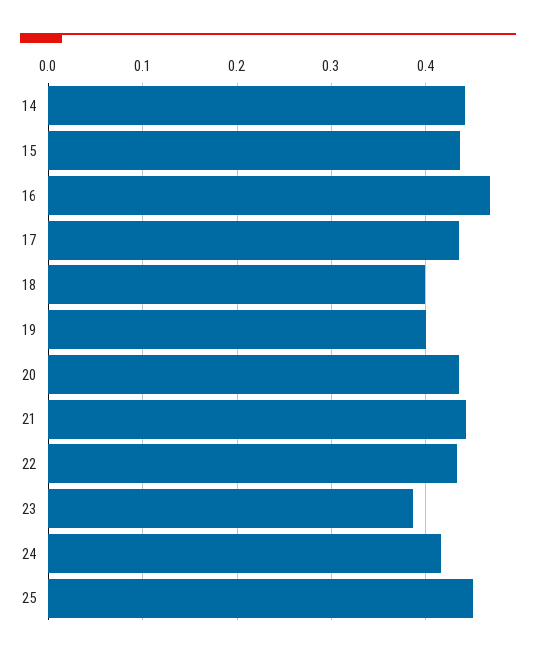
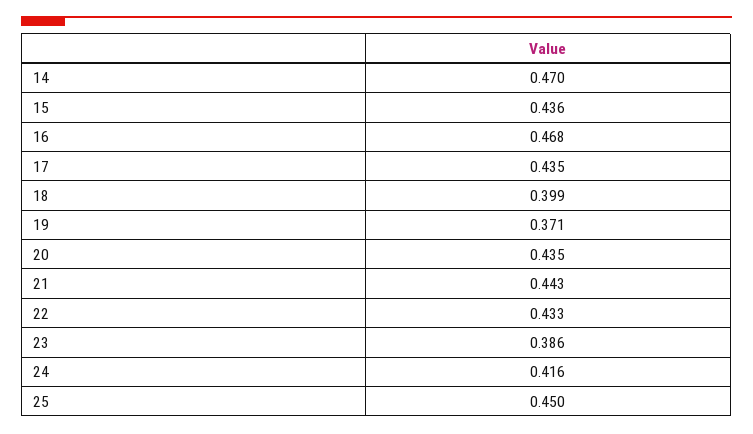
14: 0.44 -> 0.47
19: 0.4 -> 0.371

